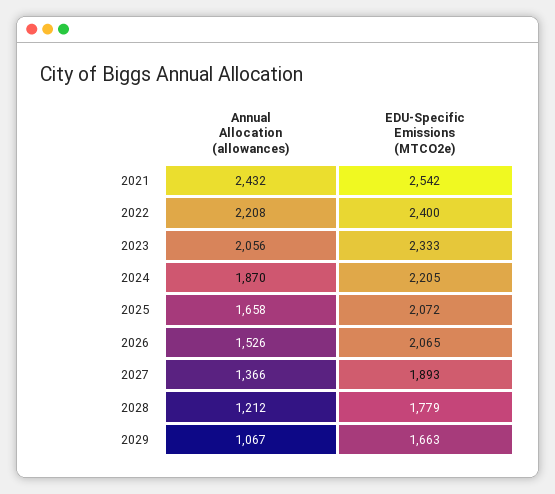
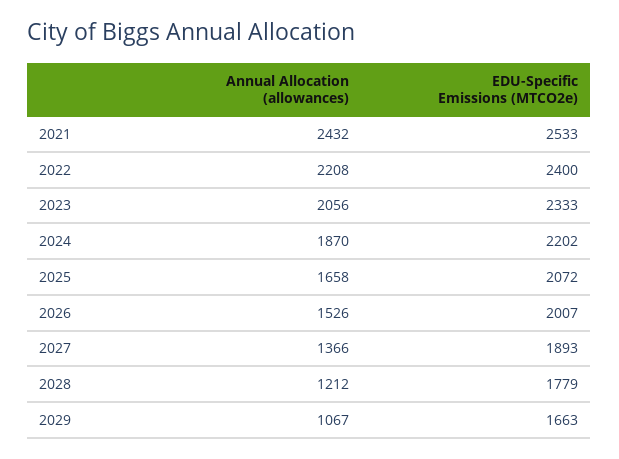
EDU-Specific Emissions (MTCO2e), 2021: 2542 -> 2533
EDU-Specific Emissions (MTCO2e), 2024: 2205 -> 2202
EDU-Specific Emissions (MTCO2e), 2026: 2065 -> 2007

